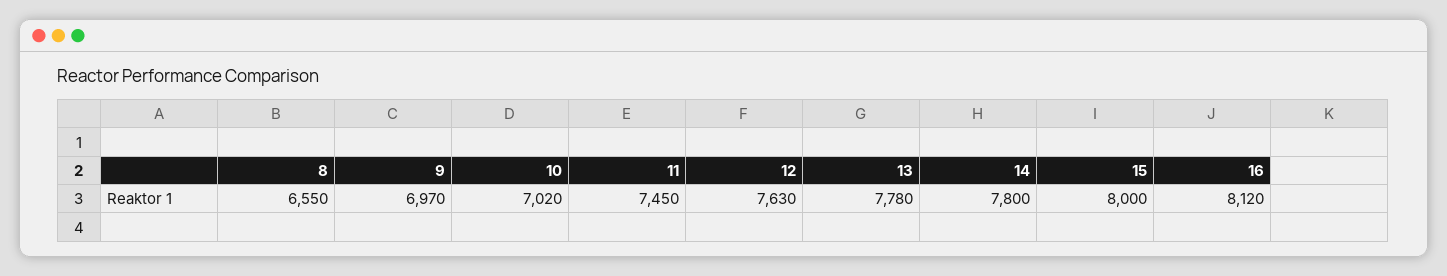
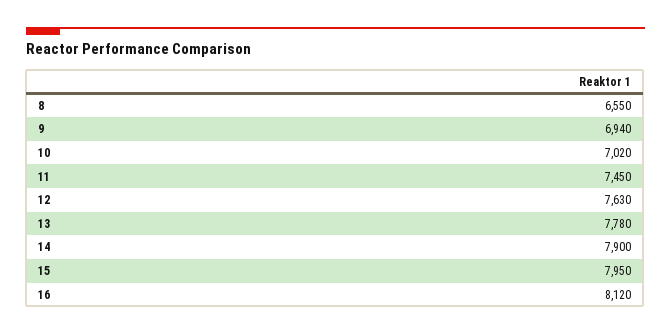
9: 6970 -> 6940
14: 7800 -> 7900
15: 8000 -> 7950

